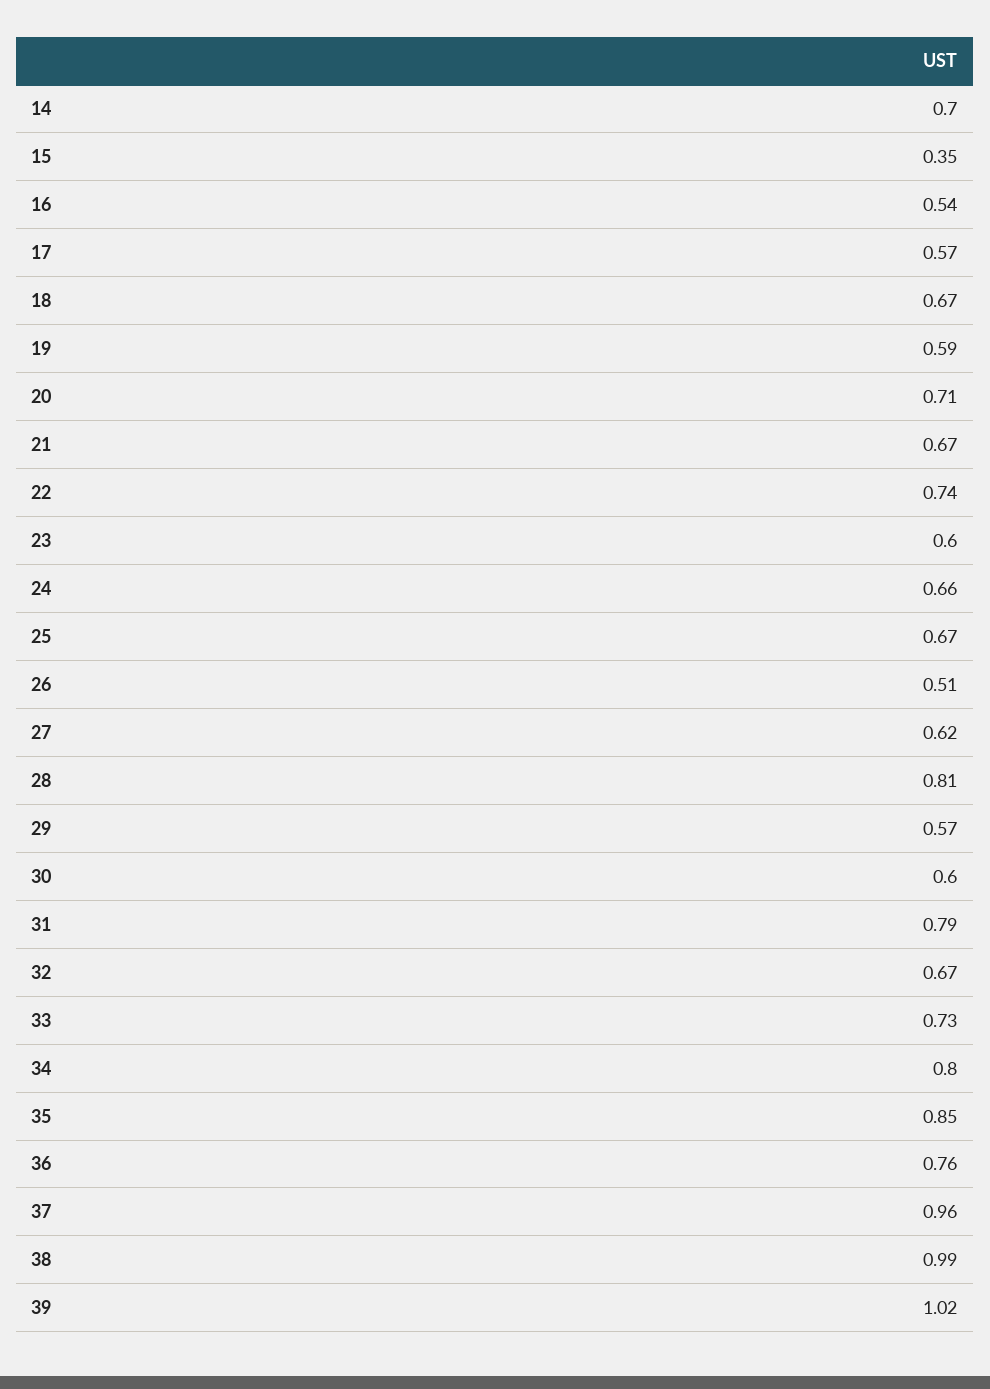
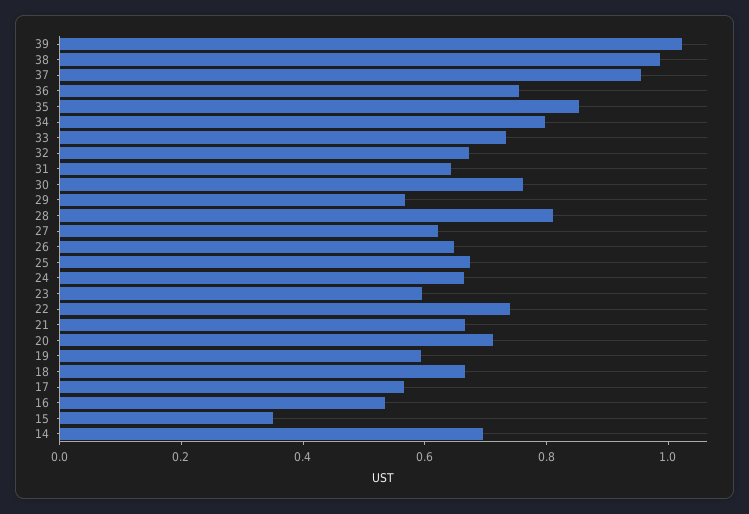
26: 0.51 -> 0.65
30: 0.6 -> 0.75
31: 0.79 -> 0.65

